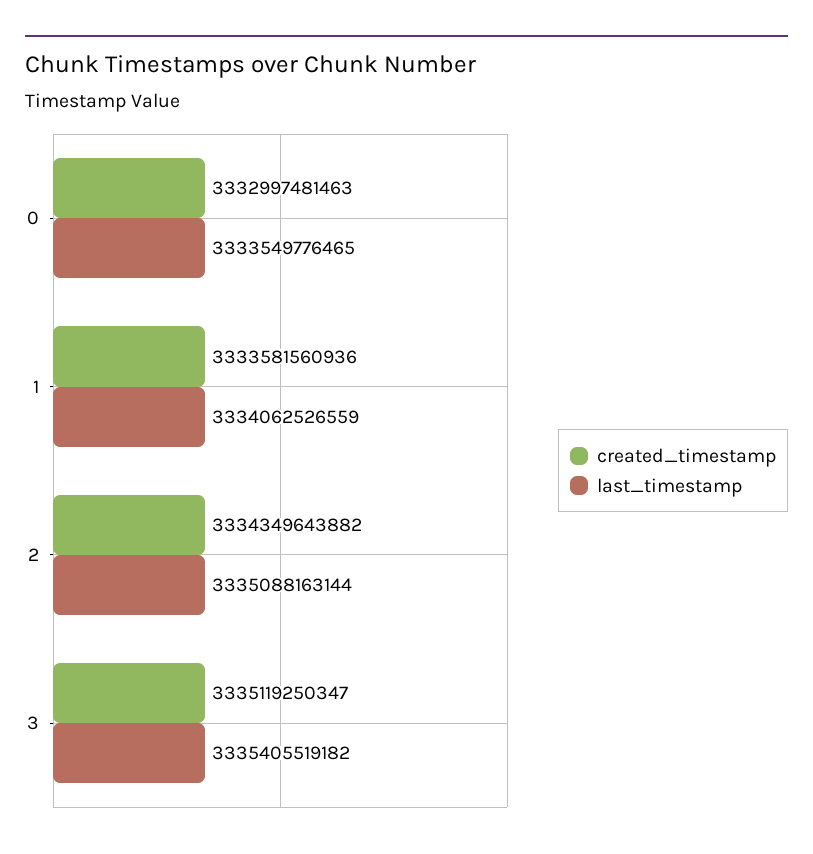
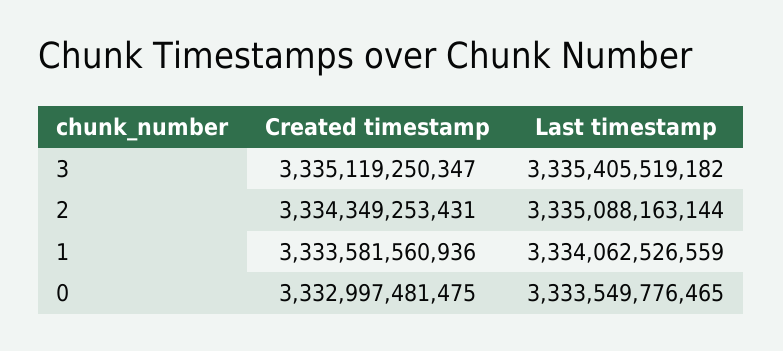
created_timestamp, 0: 3332997481463 -> 3332997481475
created_timestamp, 2: 3334349643882 -> 3334349253431

